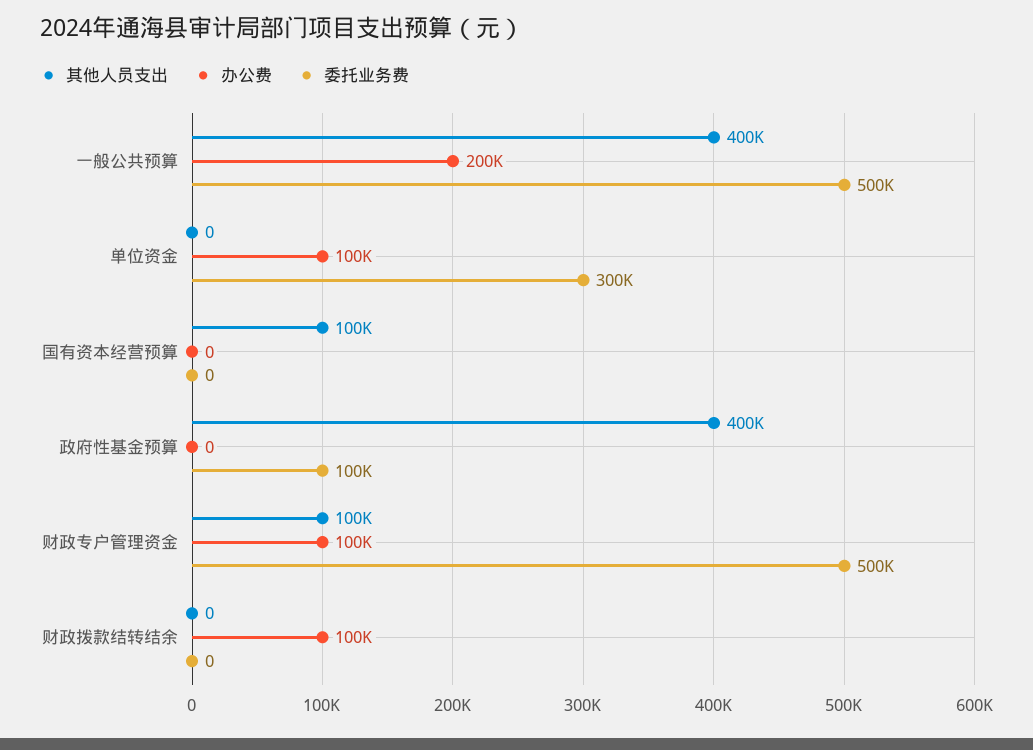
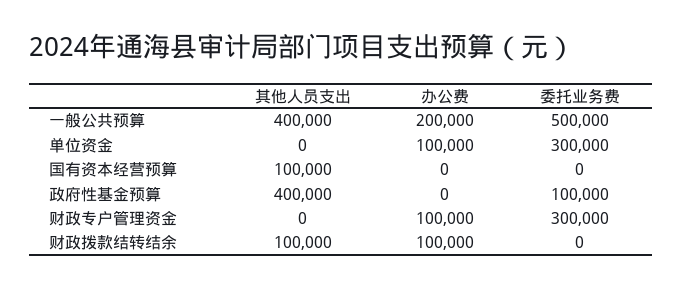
其他人员支出, 财政专户管理资金: 100000 -> 0
委托业务费, 财政专户管理资金: 500000 -> 300000
其他人员支出, 财政拨款结转结余: 0 -> 100000

